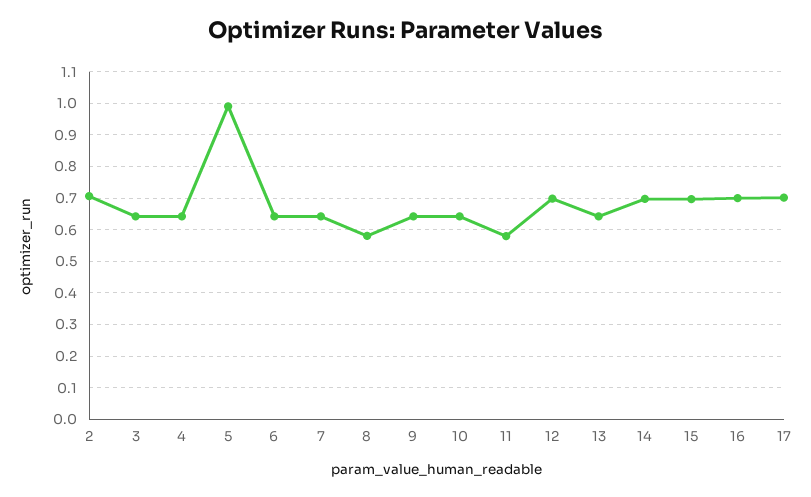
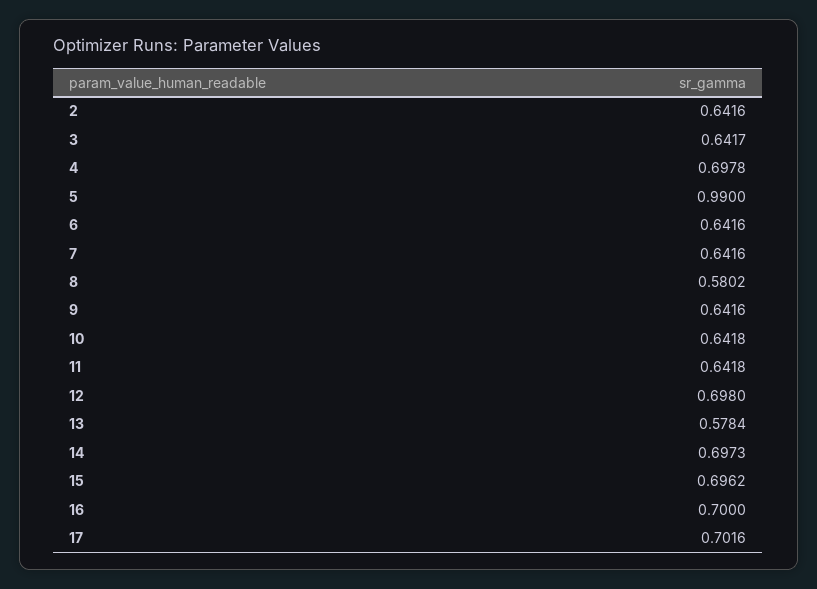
2: 0.7 -> 0.6416
4: 0.64 -> 0.6978
11: 0.58 -> 0.6418
13: 0.64 -> 0.5784

